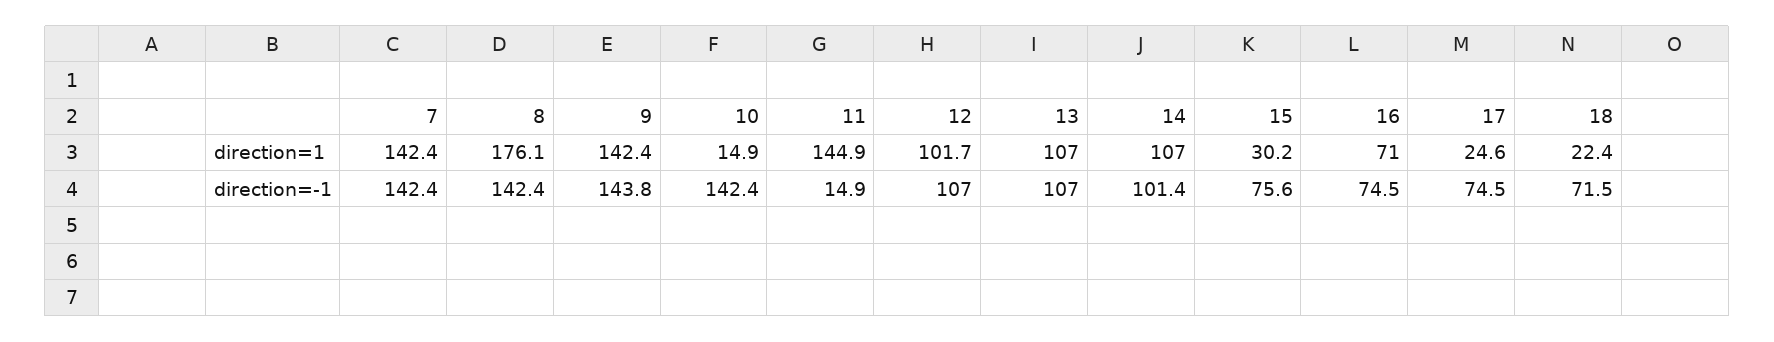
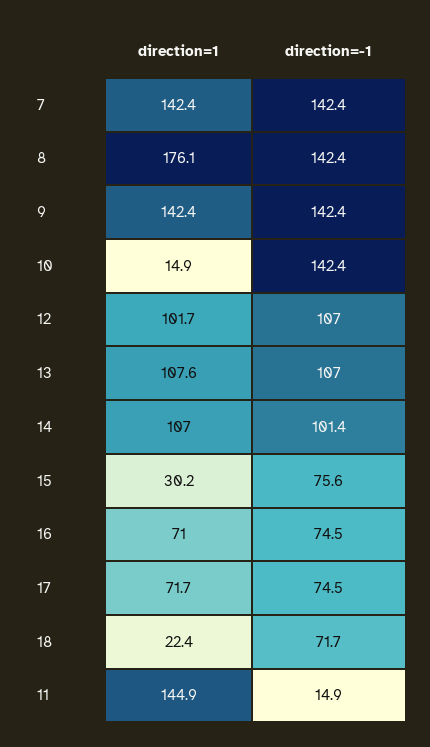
13, direction=1: 107 -> 107.6
17, direction=1: 24.6 -> 71.7
9, direction=-1: 143.8 -> 142.4
18, direction=-1: 71.5 -> 71.7

